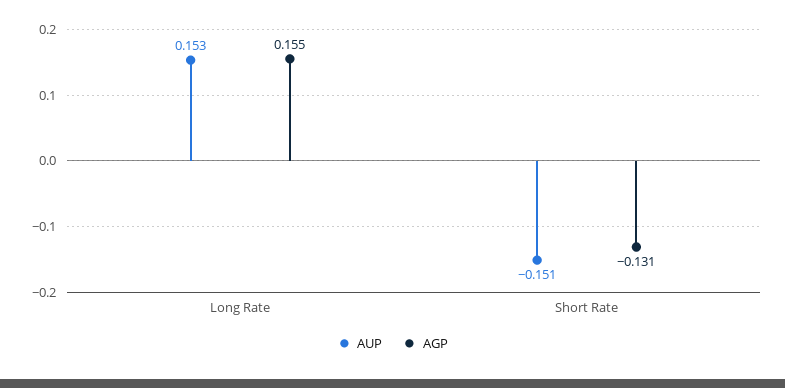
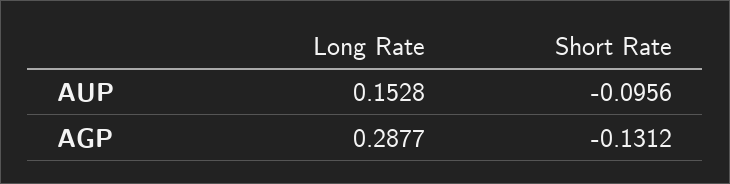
AGP, Long Rate: 0.155 -> 0.2877
AUP, Short Rate: -0.151 -> -0.0956

